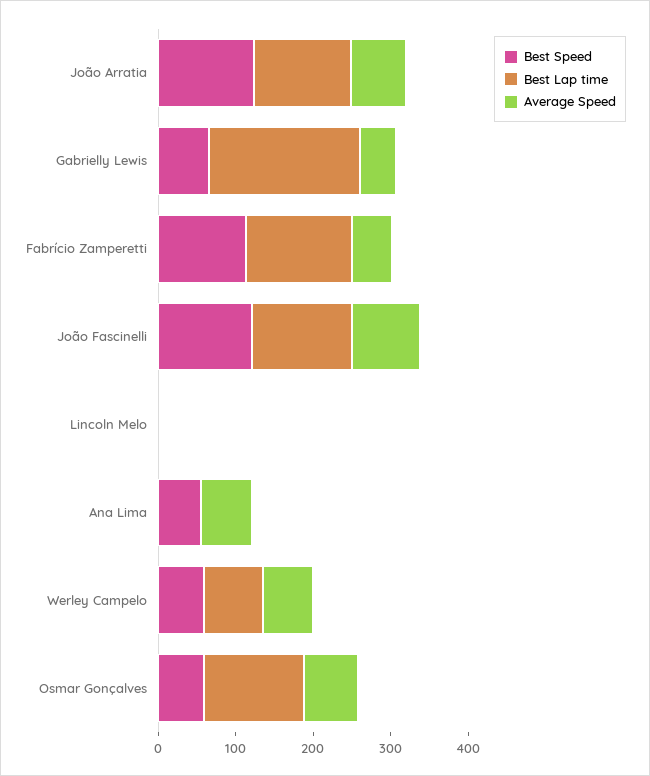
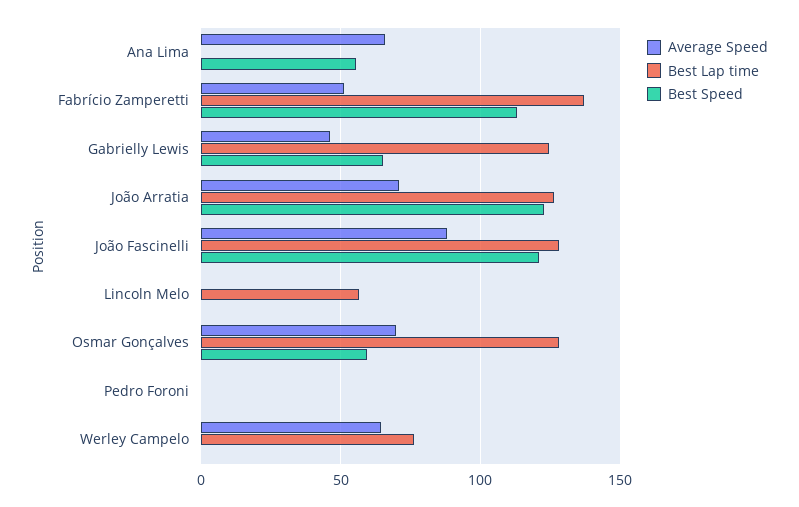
Best Lap time, Gabrielly Lewis: 200 -> 125
Best Lap time, Lincoln Melo: 0 -> 55
Best Speed, Werley Campelo: 60 -> 0
Average Speed, Pedro Foroni: none -> 0
Best Lap time, Pedro Foroni: none -> 0
Best Speed, Pedro Foroni: none -> 0

